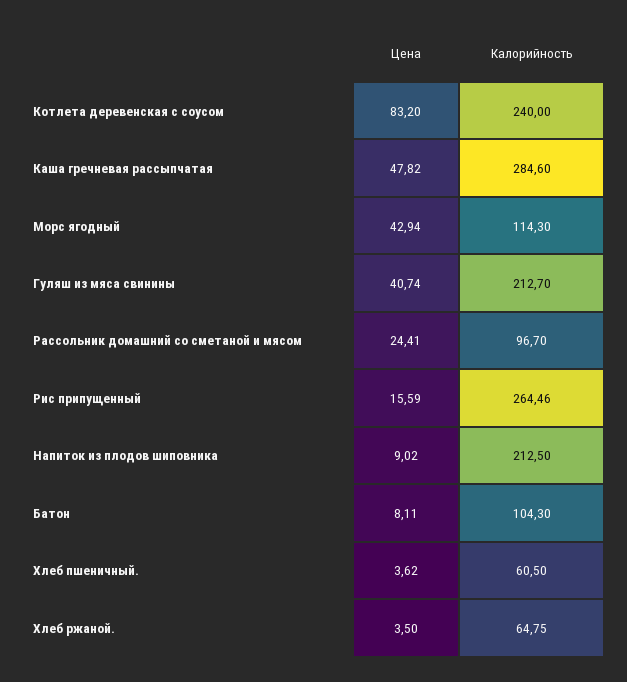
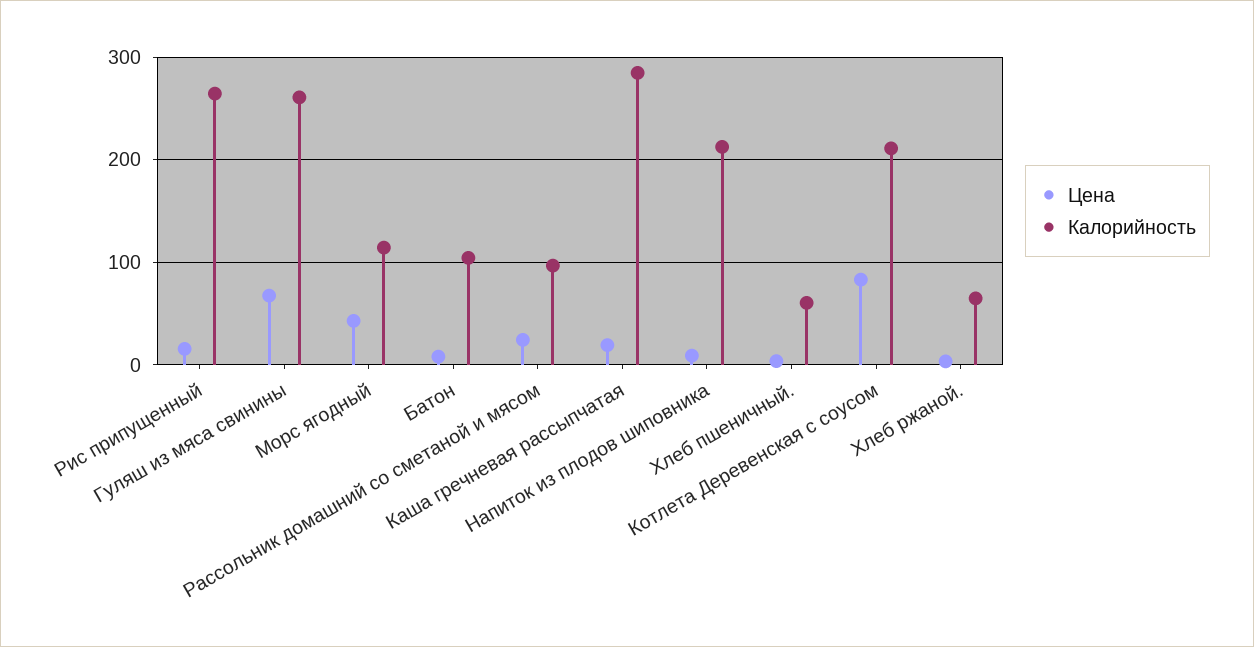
Калорийность, Котлета деревенская с соусом: 240 -> 210
Цена, Каша гречневая рассыпчатая: 47.82 -> 20
Цена, Гуляш из мяса свинины: 40.74 -> 70
Калорийность, Гуляш из мяса свинины: 212.7 -> 260

